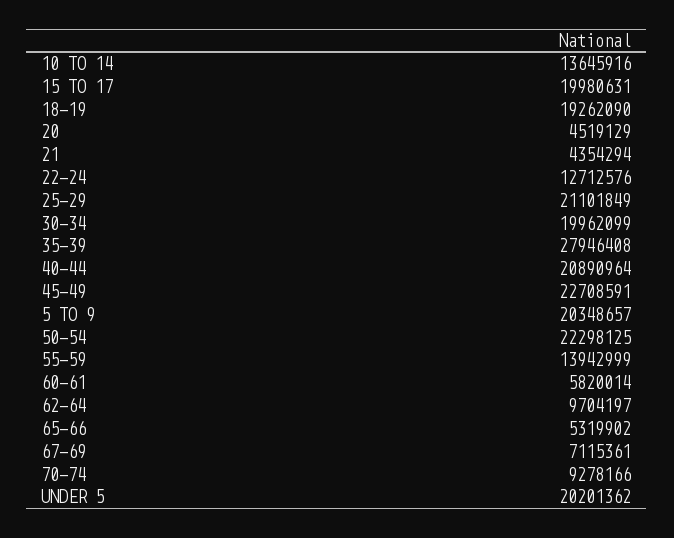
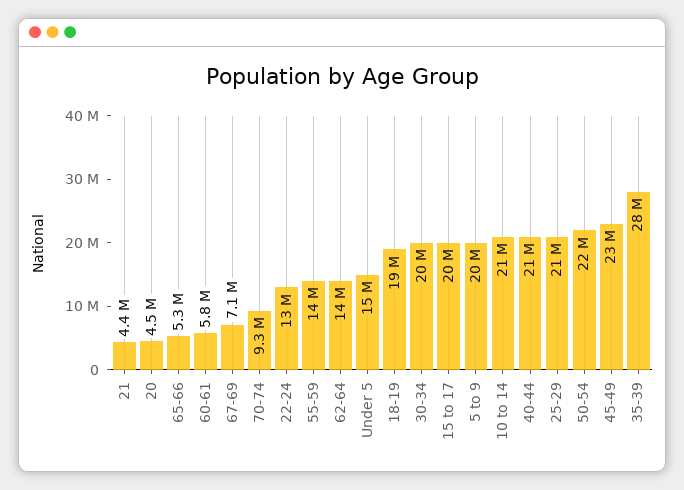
10 TO 14: 13645916 -> 21000000
62-64: 9704197 -> 14000000
UNDER 5: 20201362 -> 15000000

